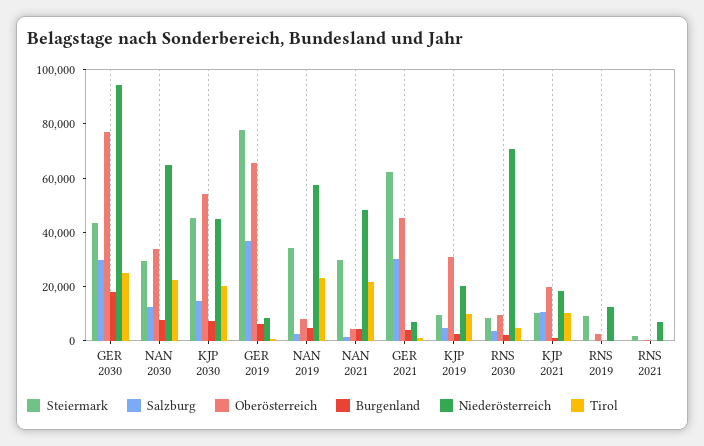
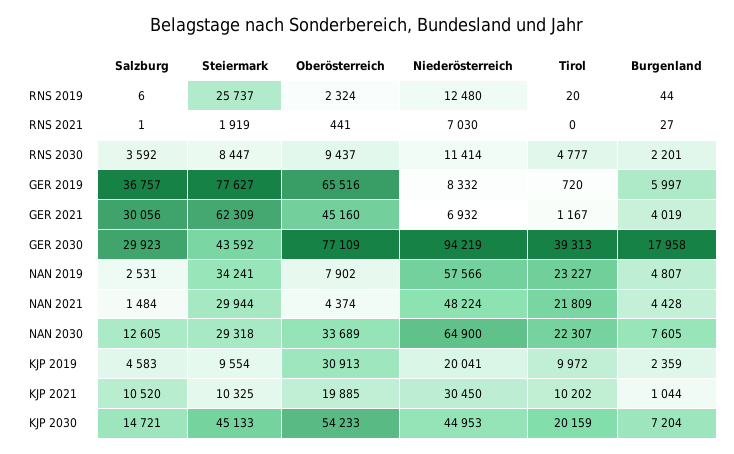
Tirol, GER 2030: 25000 -> 39313
Niederösterreich, RNS 2030: 70000 -> 11414
Niederösterreich, KJP 2021: 20000 -> 30450
Steiermark, RNS 2019: 10000 -> 25737

